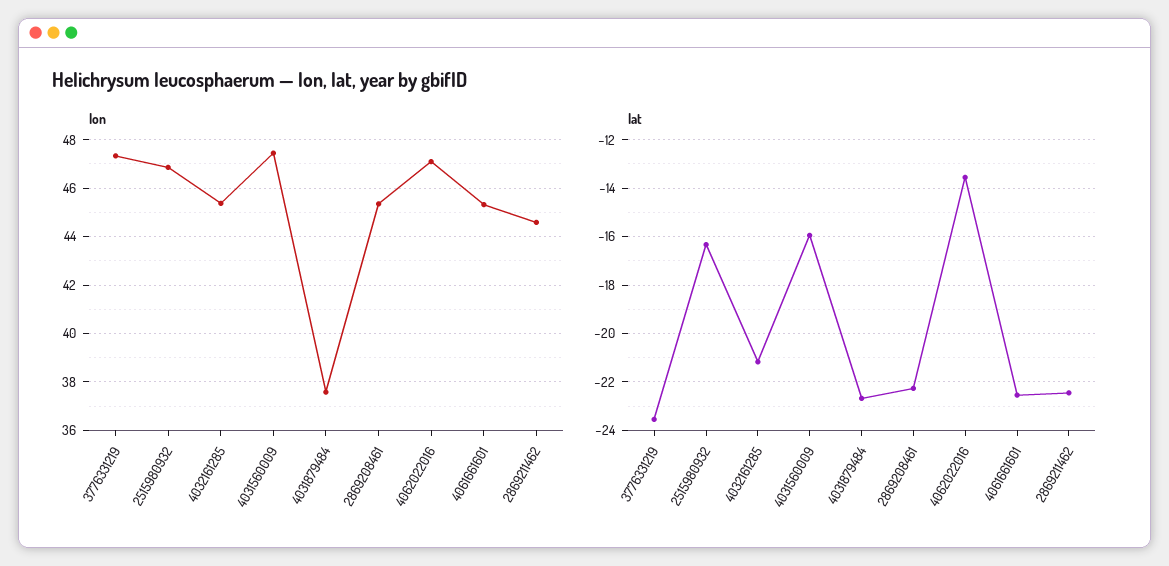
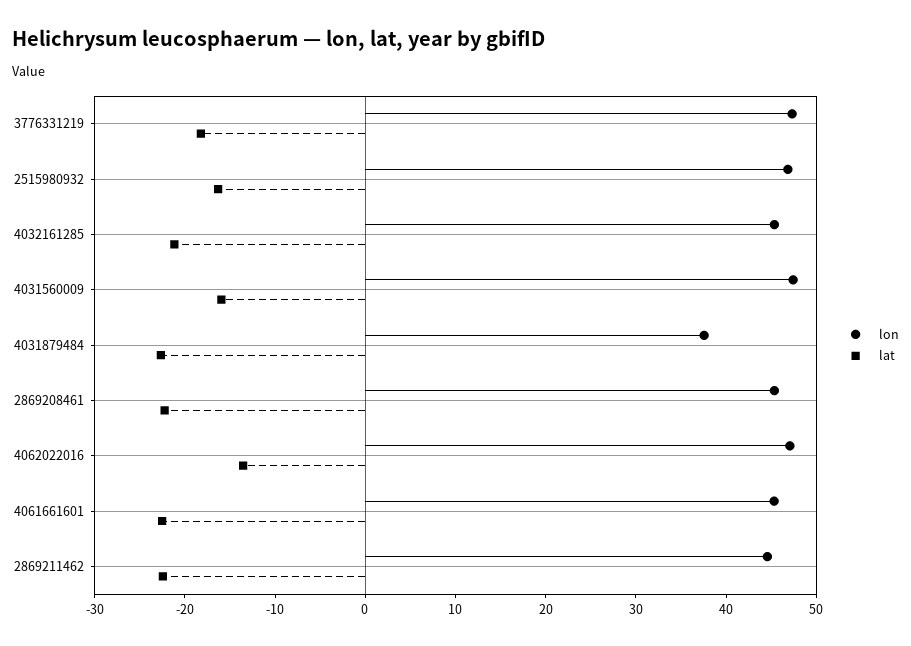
lat, 3776331219: -23.5 -> -18

